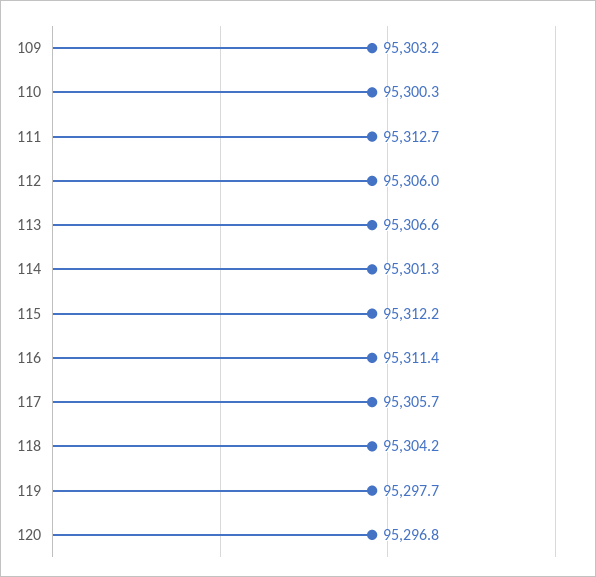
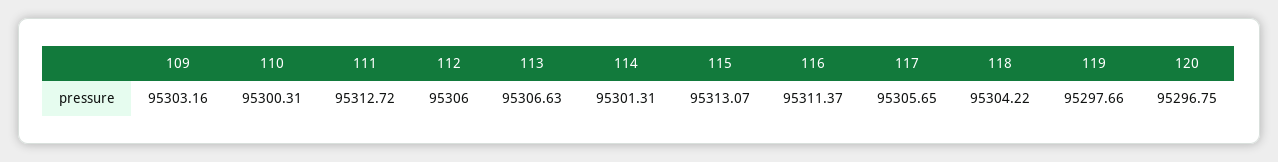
115: 95312.2 -> 95313.07

